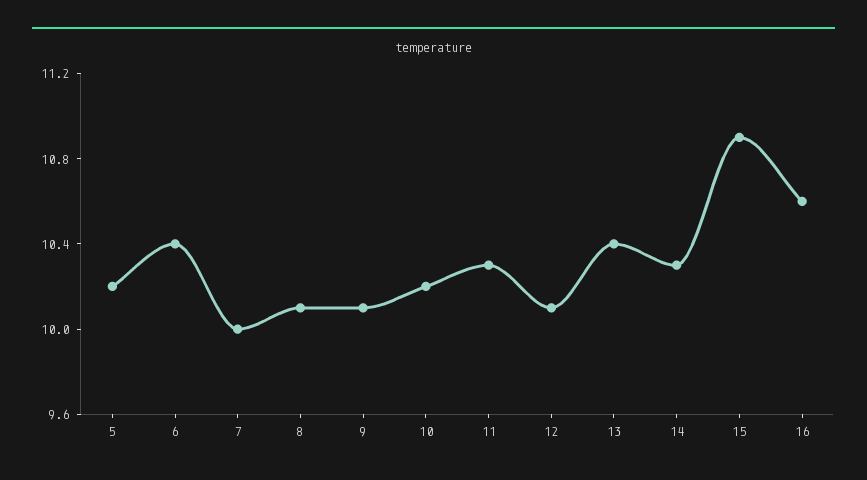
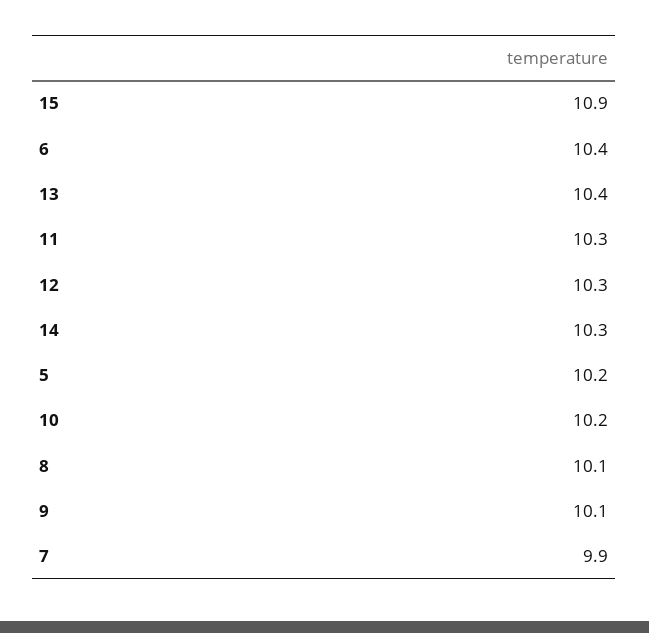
7: 10 -> 9.9
12: 10.1 -> 10.3
16: 10.6 -> none

